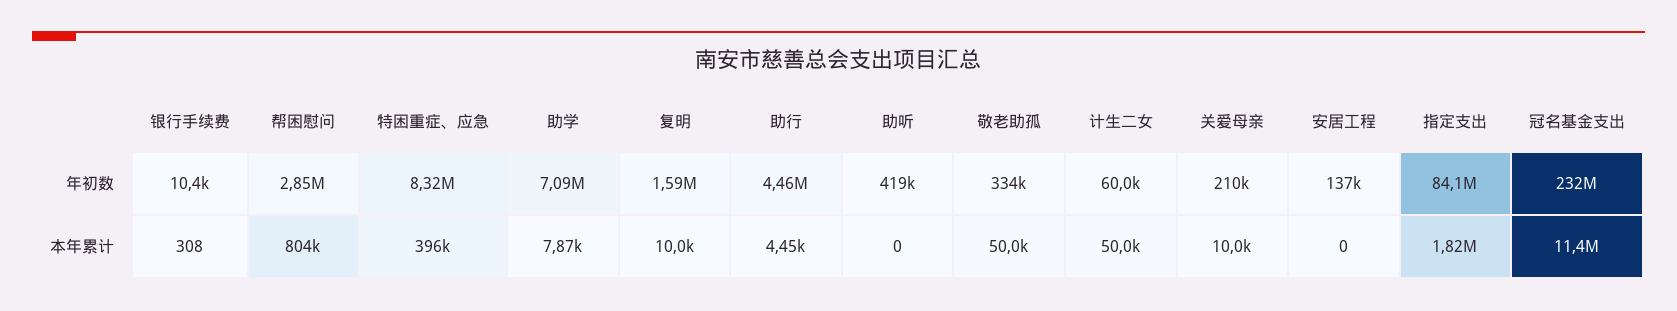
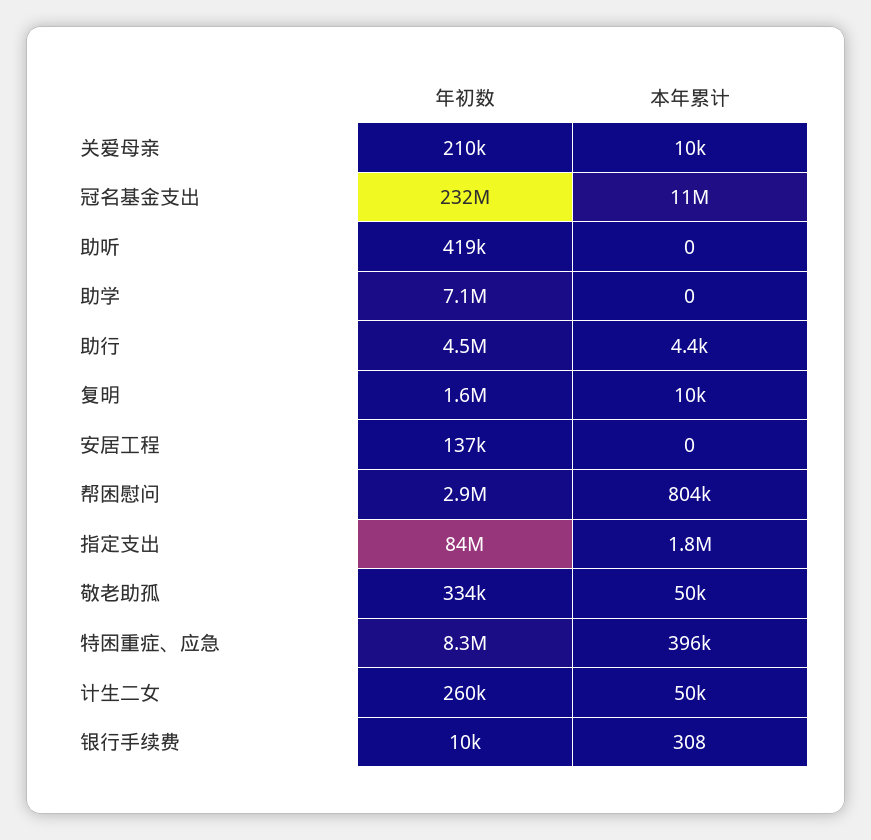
计生二女, 年初数: 60000 -> 260000
助学, 本年累计: 7870 -> 0

